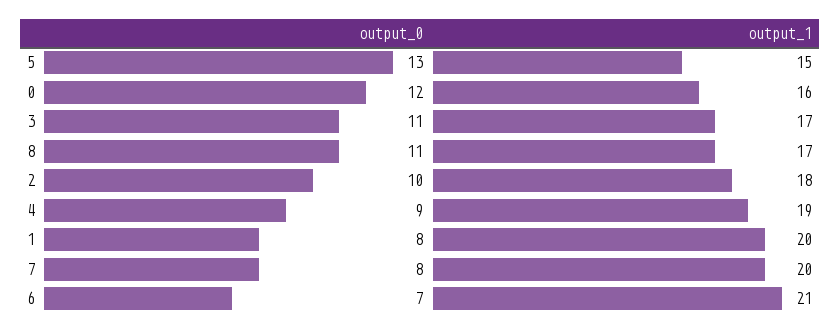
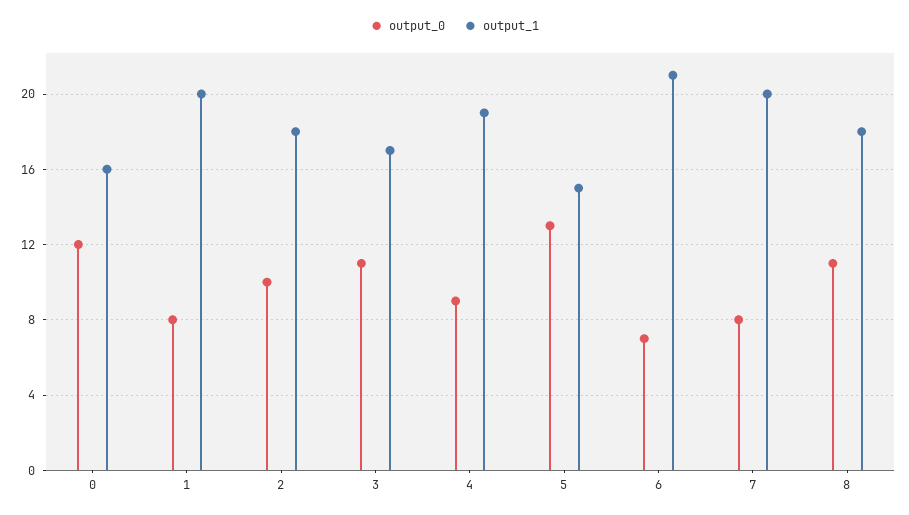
output_1, 8: 17 -> 18

